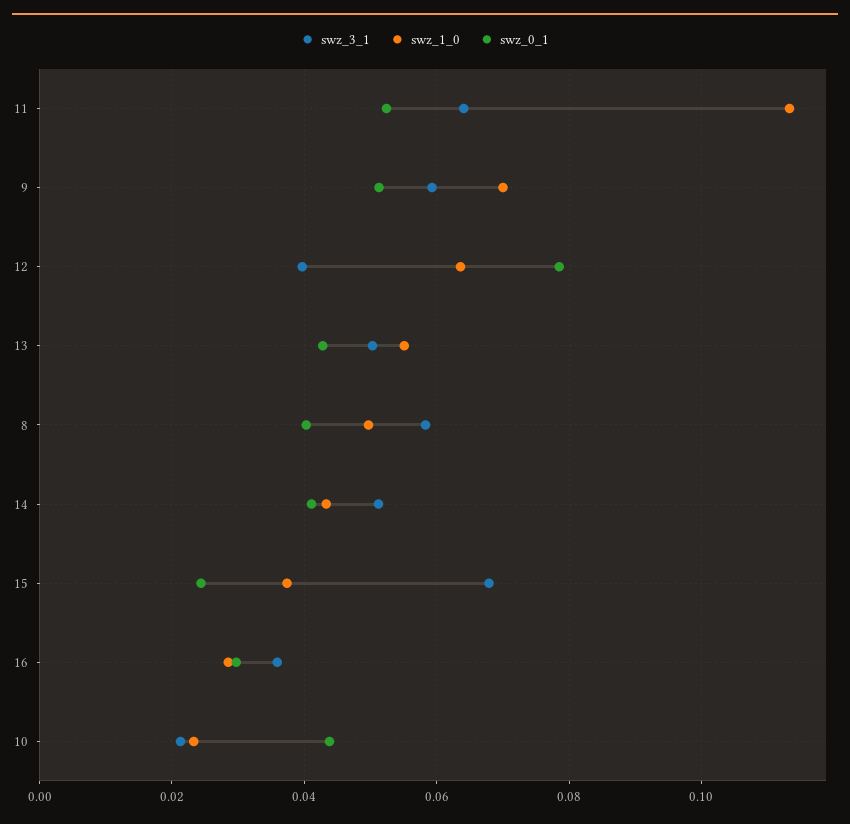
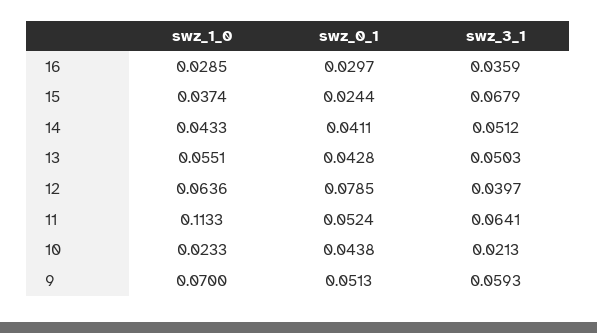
swz_3_1, 8: 0.058 -> none
swz_1_0, 8: 0.05 -> none
swz_0_1, 8: 0.04 -> none

